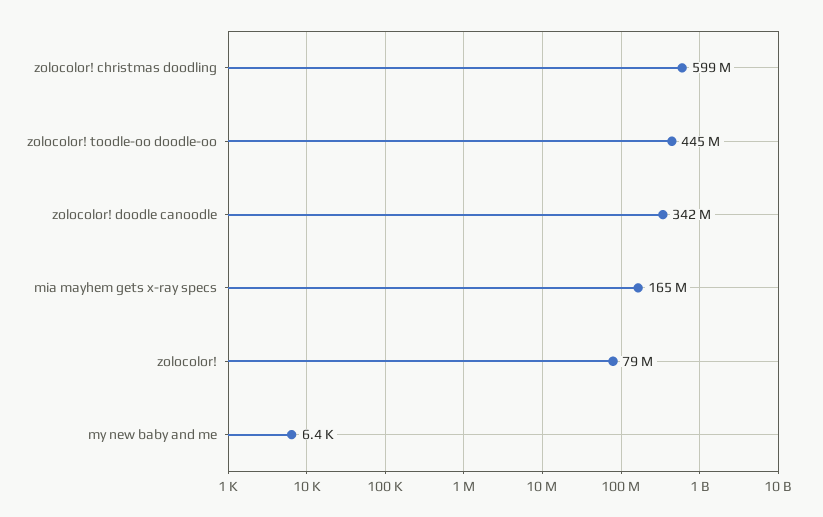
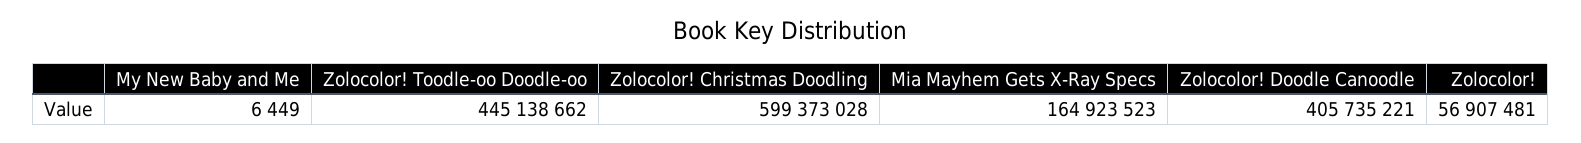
zolocolor! doodle canoodle: 342000000 -> 405735221
zolocolor!: 79000000 -> 56907481

